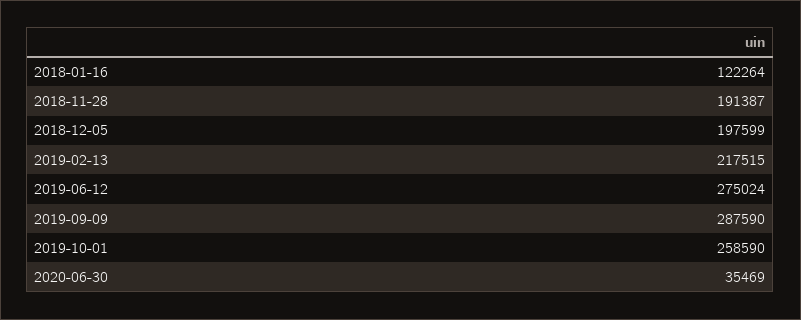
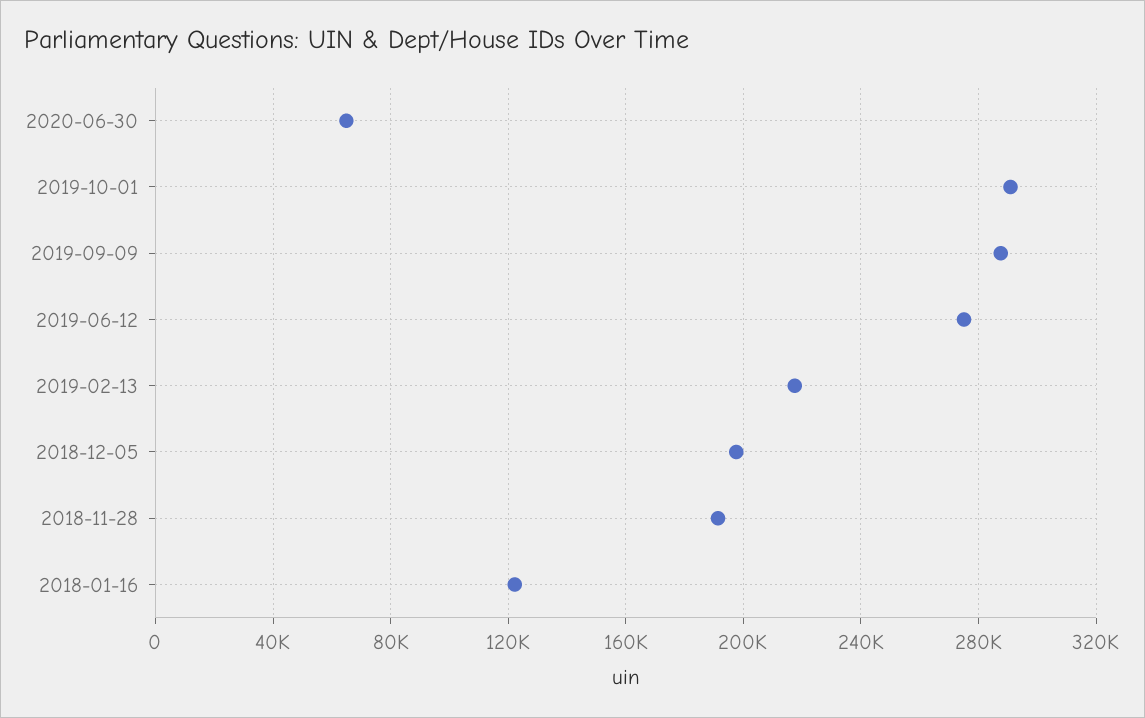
2019-10-01: 258590 -> 290000
2020-06-30: 35469 -> 65000

